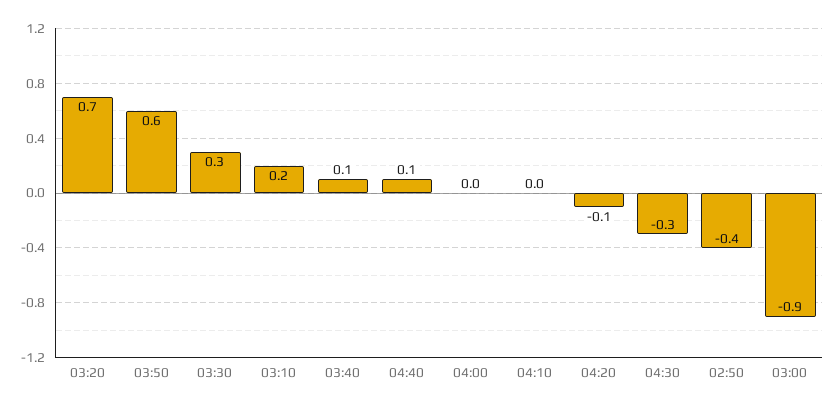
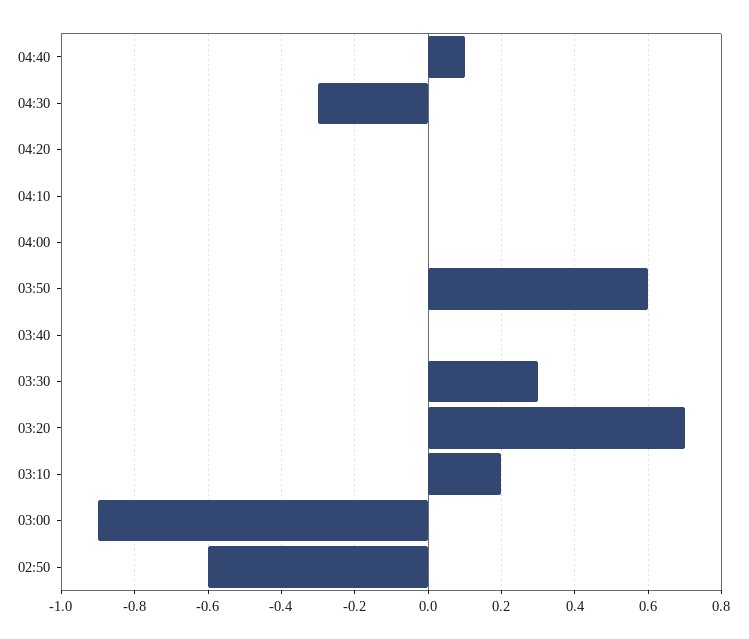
03:40: 0.1 -> 0
04:20: -0.1 -> 0
02:50: -0.4 -> -0.6

